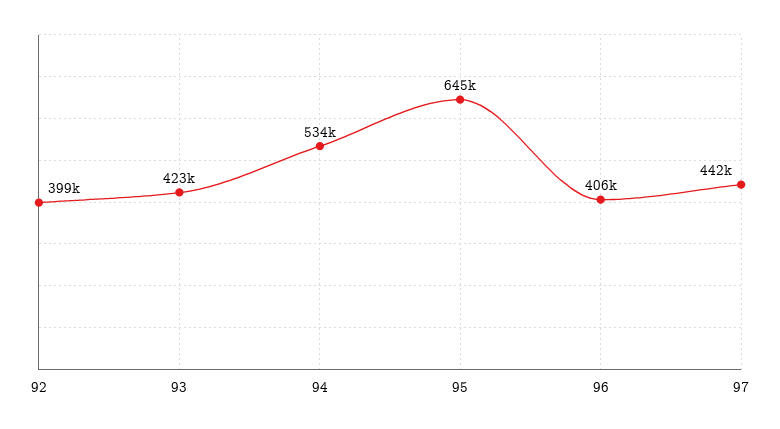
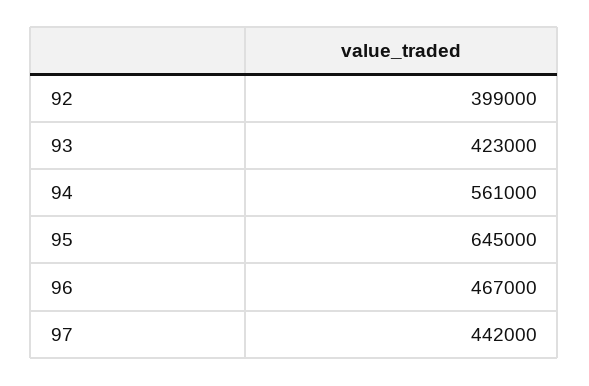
94: 534000 -> 561000
96: 406000 -> 467000

